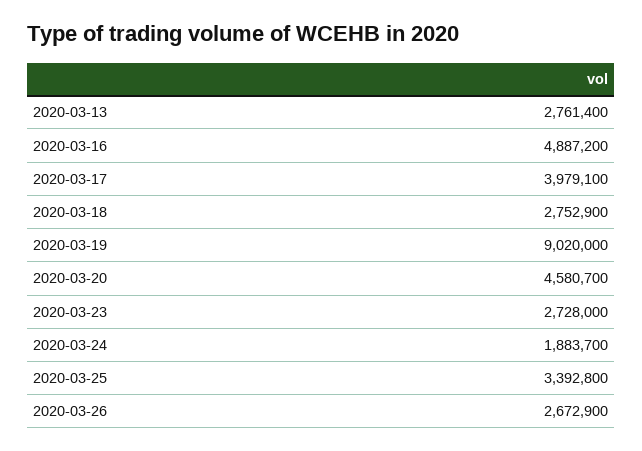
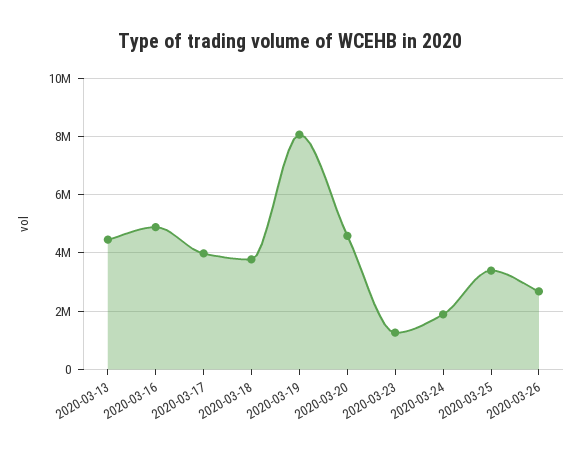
2020-03-13: 2761400 -> 4500000
2020-03-18: 2752900 -> 3750000
2020-03-19: 9020000 -> 8000000
2020-03-23: 2728000 -> 1250000

